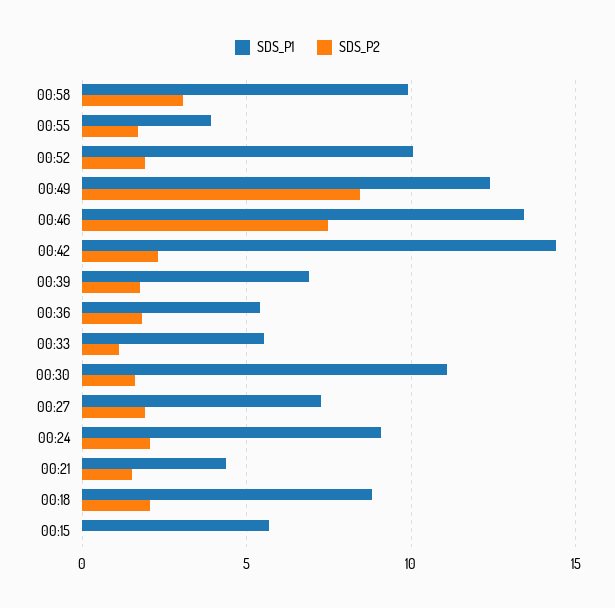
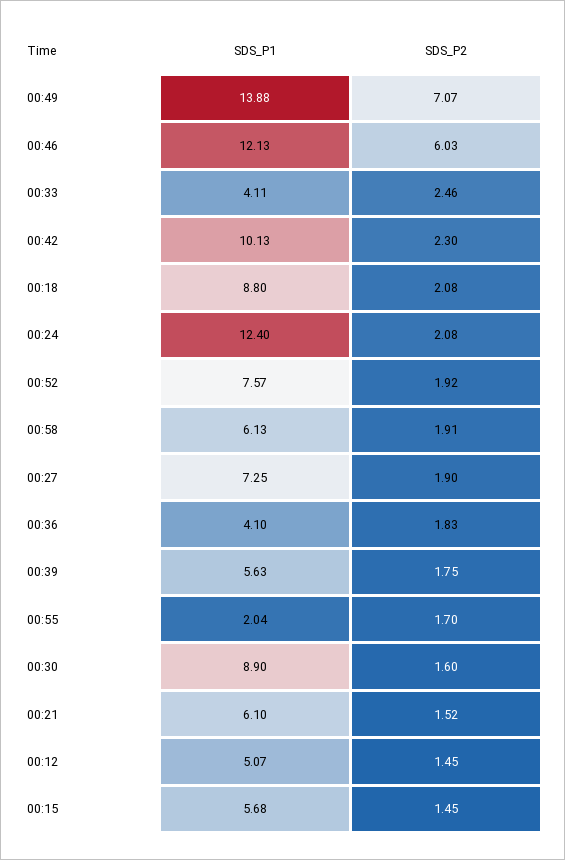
SDS_P1, 00:58: 10 -> 6.13
SDS_P2, 00:58: 3 -> 1.91
SDS_P1, 00:55: 4 -> 2.04
SDS_P1, 00:52: 10 -> 7.57
SDS_P1, 00:49: 12.5 -> 13.88
SDS_P2, 00:49: 8.5 -> 7.07
SDS_P1, 00:46: 13.5 -> 12.13
SDS_P2, 00:46: 7.5 -> 6.03
SDS_P1, 00:42: 14.5 -> 10.13
SDS_P1, 00:39: 7 -> 5.63
SDS_P1, 00:36: 5.5 -> 4.1
SDS_P1, 00:33: 5.5 -> 4.11
SDS_P2, 00:33: 1 -> 2.46
SDS_P1, 00:30: 11 -> 8.9
SDS_P1, 00:24: 9 -> 12.4
SDS_P1, 00:21: 4.5 -> 6.1
SDS_P2, 00:15: 0 -> 1.45
SDS_P1, 00:12: none -> 5.07
SDS_P2, 00:12: none -> 1.45

